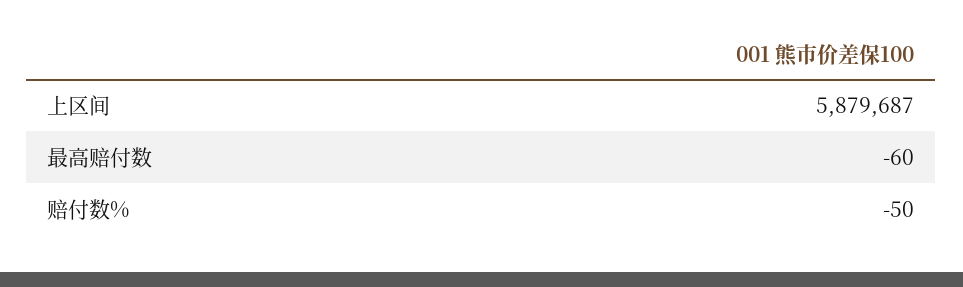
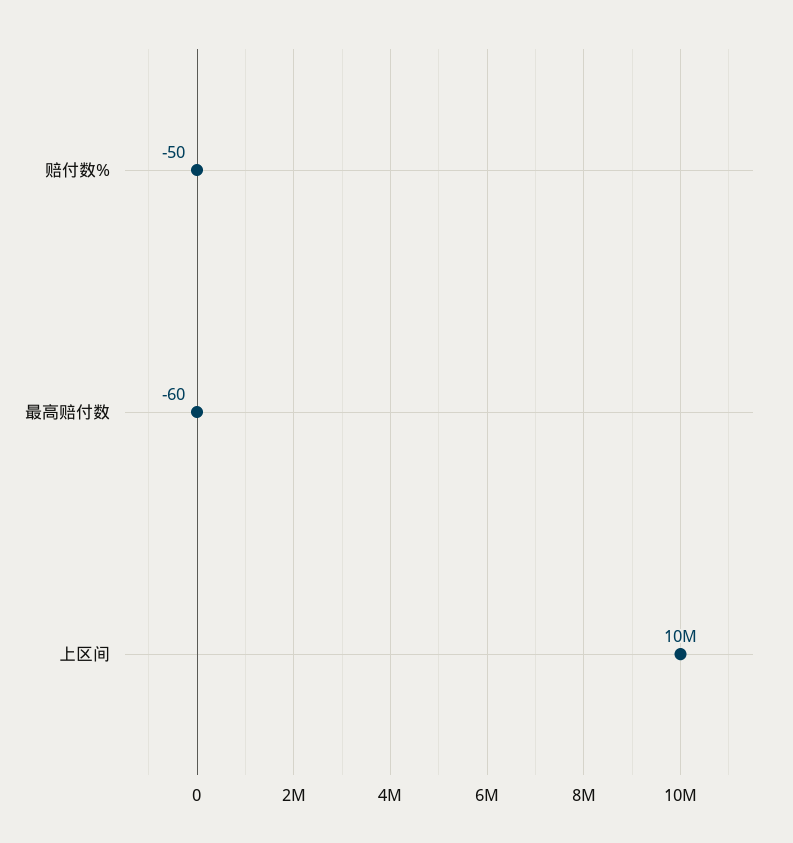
上区间: 5879687 -> 10000000

